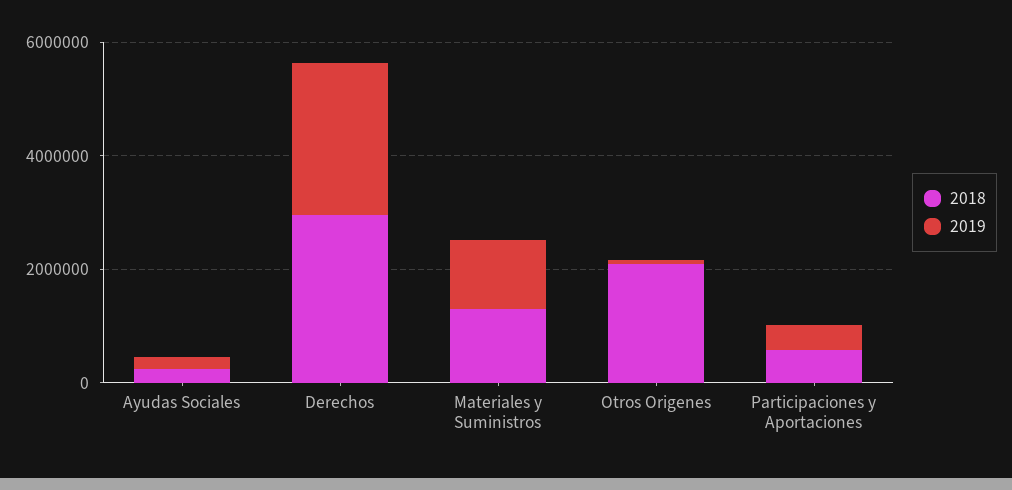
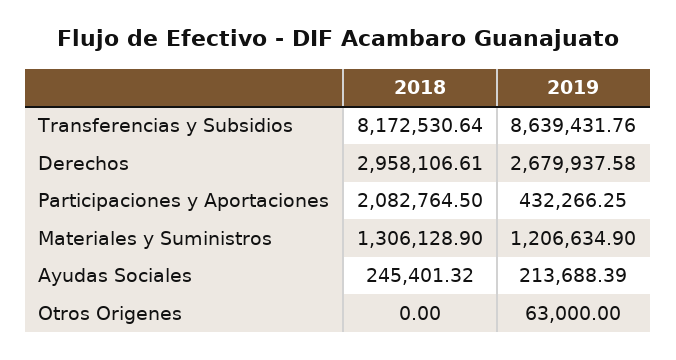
2018, Otros Origenes: 2000000 -> 0
2018, Participaciones y Aportaciones: 500000 -> 2082764.5
2018, Transferencias y Subsidios: none -> 8172530.64
2019, Transferencias y Subsidios: none -> 8639431.76

